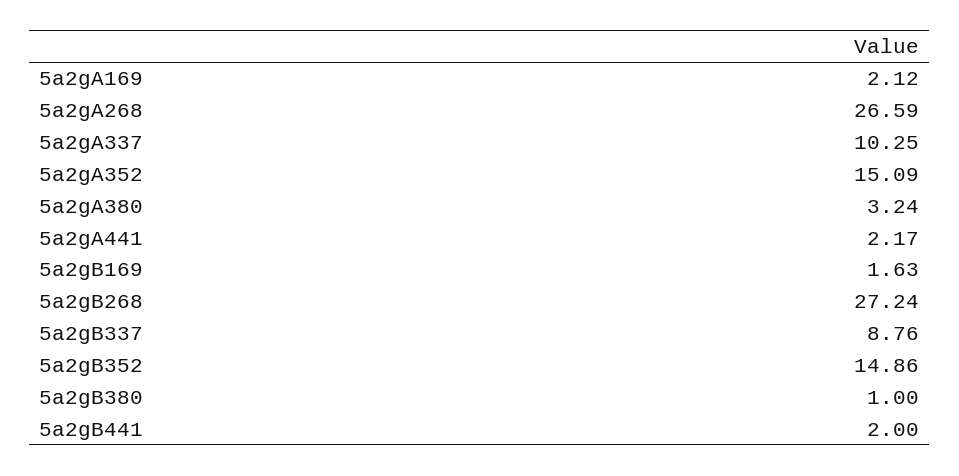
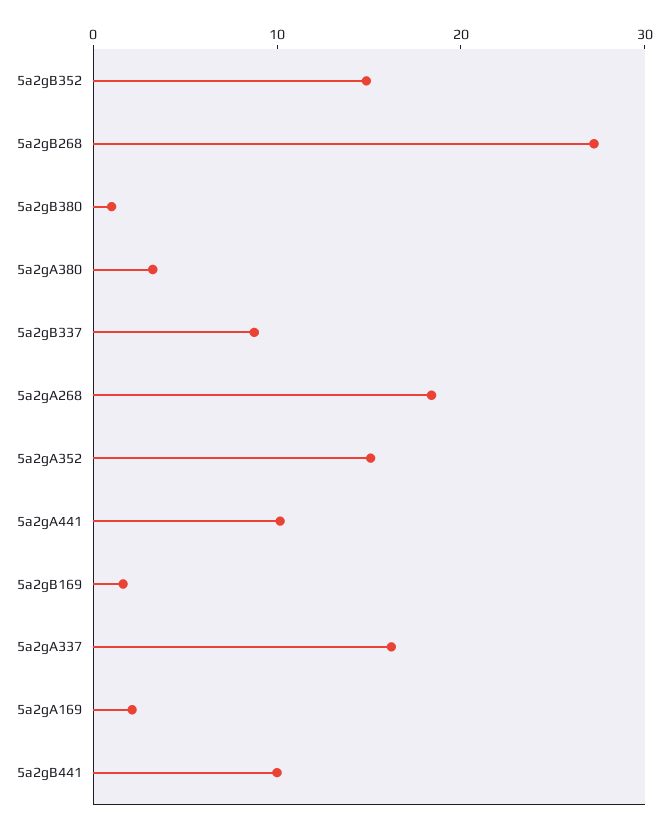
5a2gA268: 26.59 -> 18
5a2gA337: 10.25 -> 16
5a2gA441: 2.17 -> 10
5a2gB441: 2 -> 10

